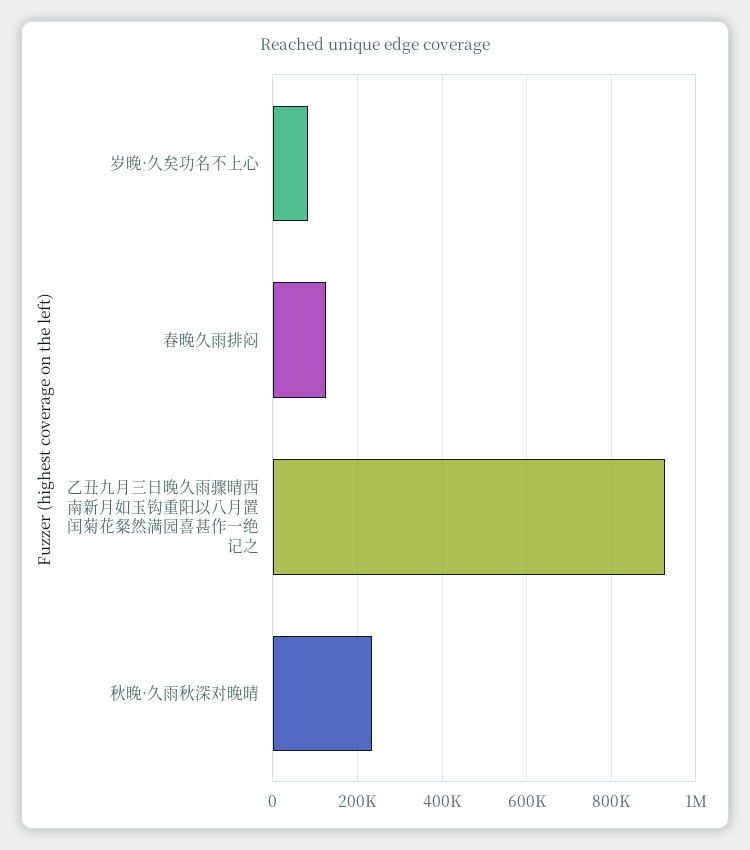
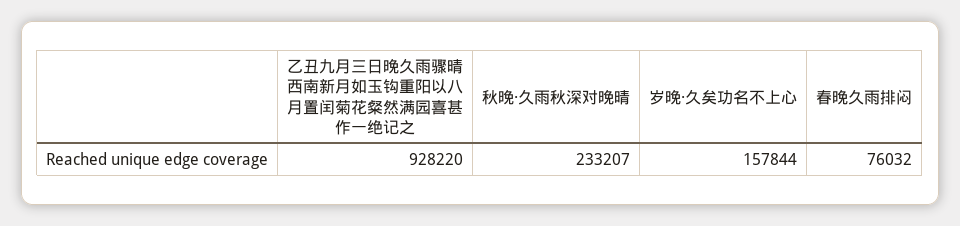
岁晚·久矣功名不上心: 80000 -> 157844
春晚久雨排闷: 120000 -> 76032

